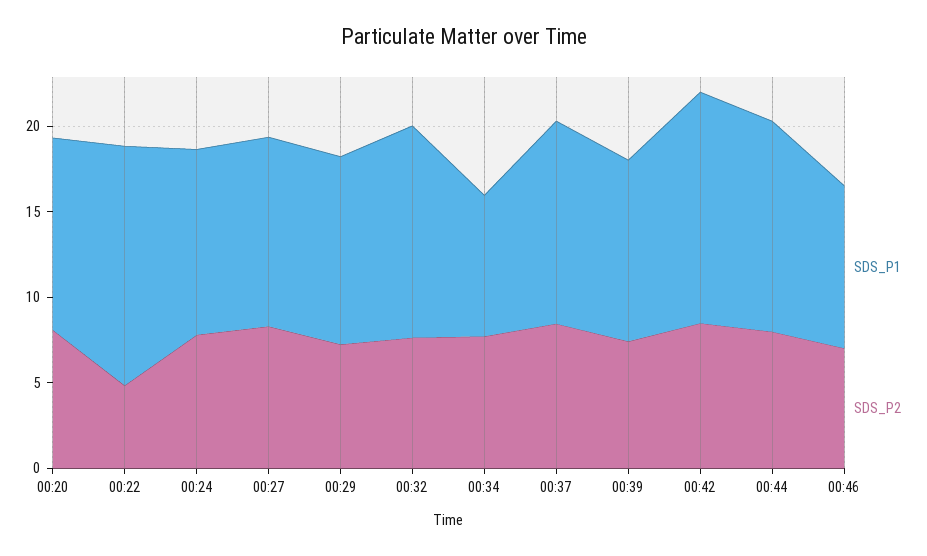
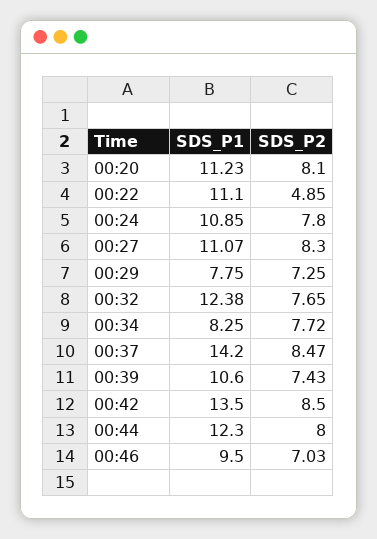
SDS_P1, 00:22: 14 -> 11.1
SDS_P1, 00:29: 11 -> 7.75
SDS_P1, 00:37: 12 -> 14.2

